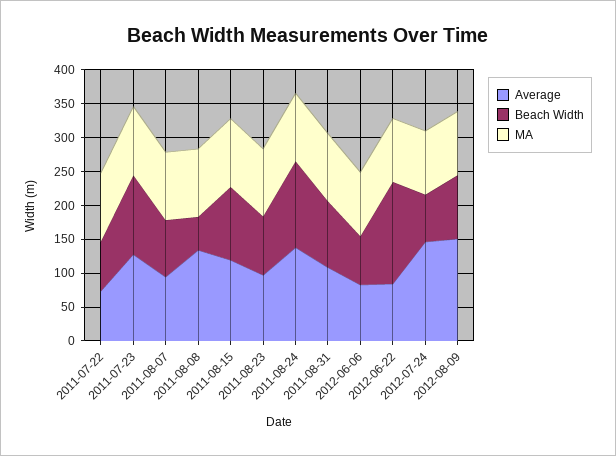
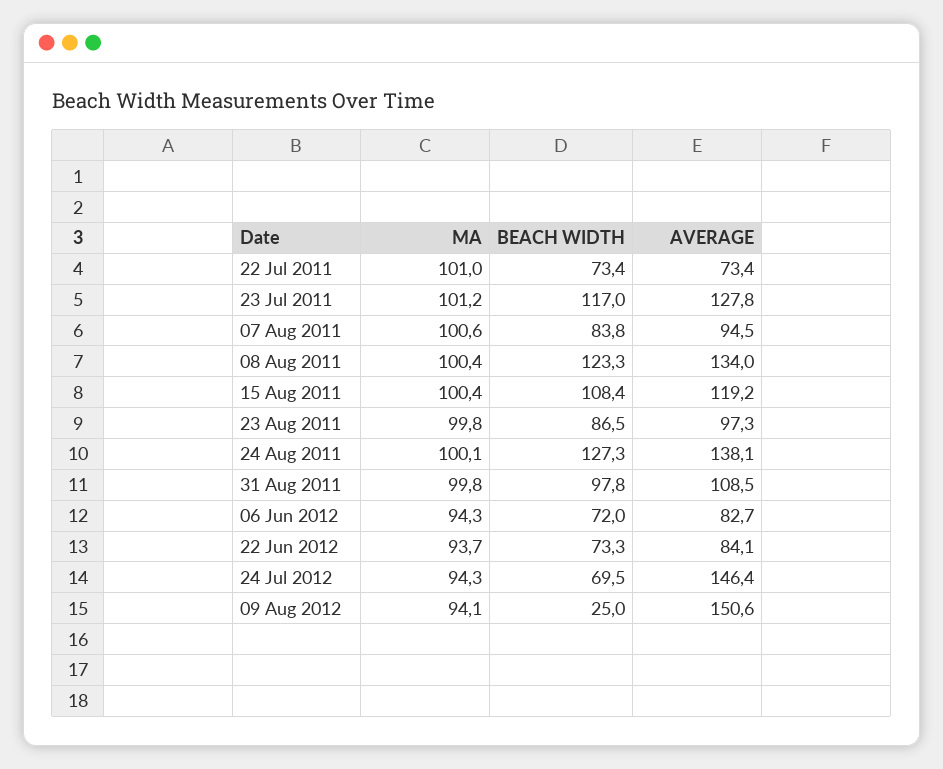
Beach Width, 2011-08-08: 50 -> 123.3
Beach Width, 2012-06-22: 150 -> 73.3
Beach Width, 2012-08-09: 100 -> 25

